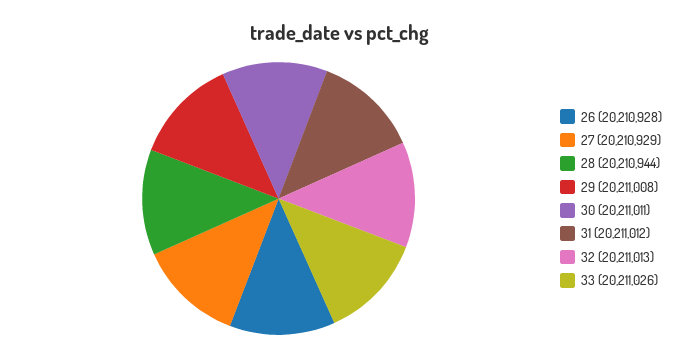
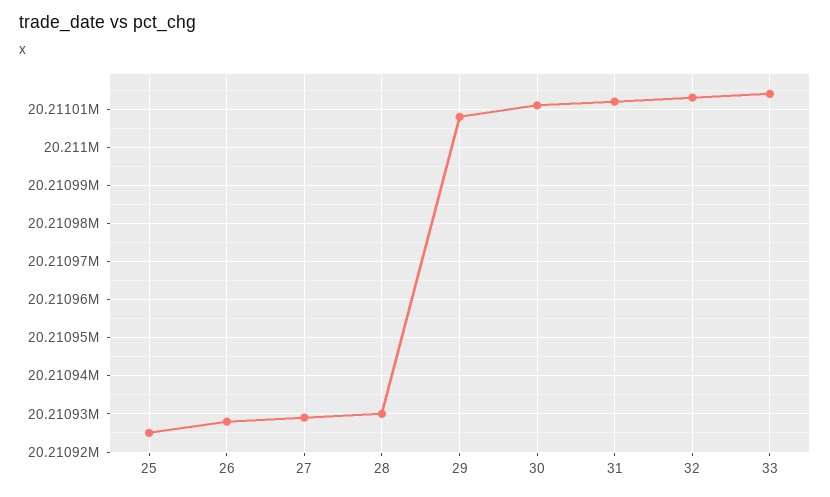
28: 20210944 -> 20210930
33: 20211026 -> 20211015
25: none -> 20210925

